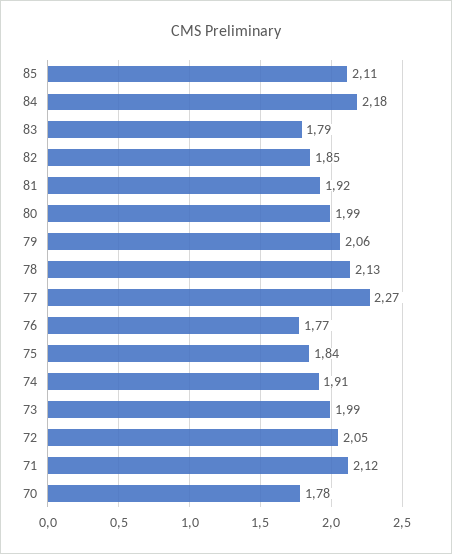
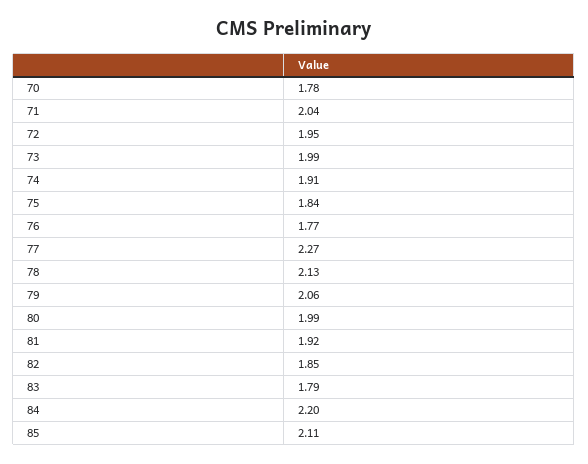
84: 2.18 -> 2.2
72: 2.05 -> 1.95
71: 2.12 -> 2.04

